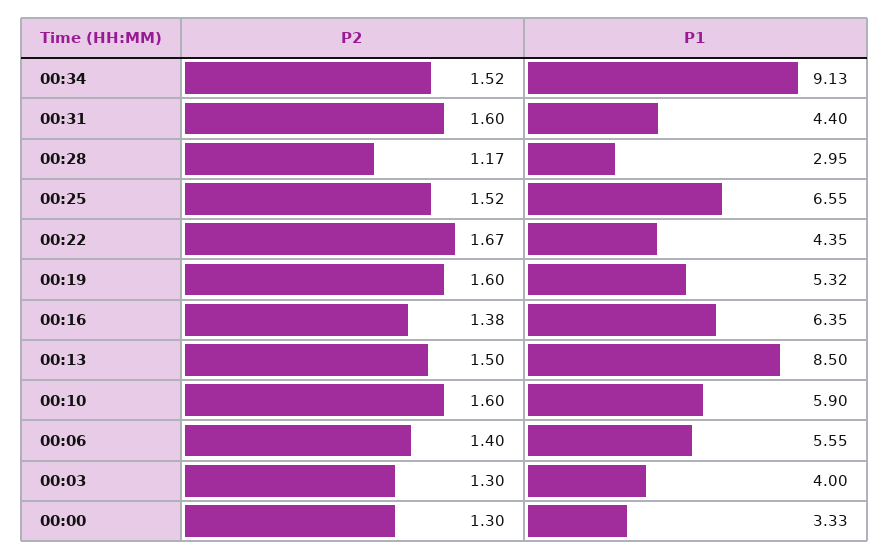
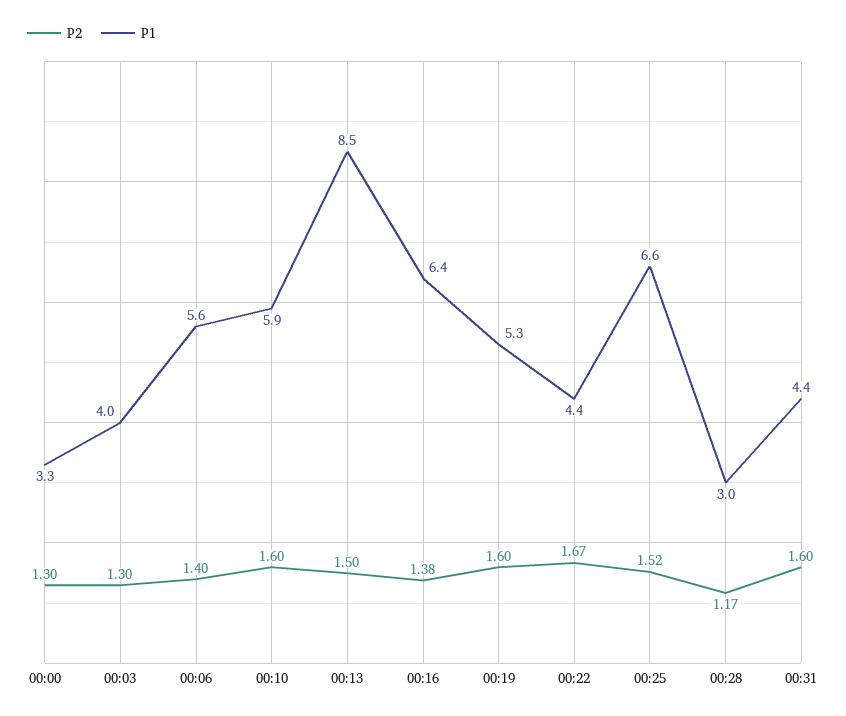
P2, 00:34: 1.52 -> none
P1, 00:34: 9.13 -> none

